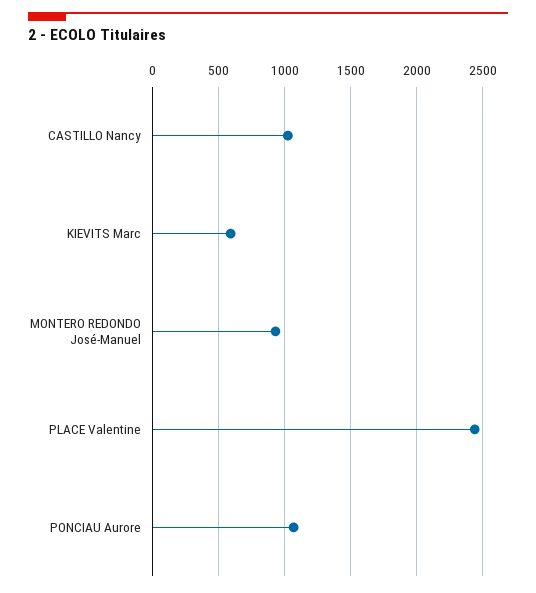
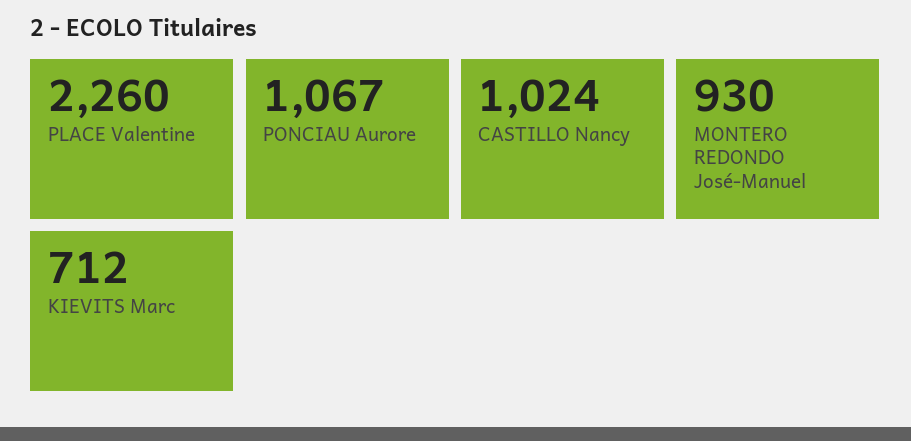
KIEVITS Marc: 600 -> 712
PLACE Valentine: 2450 -> 2260

